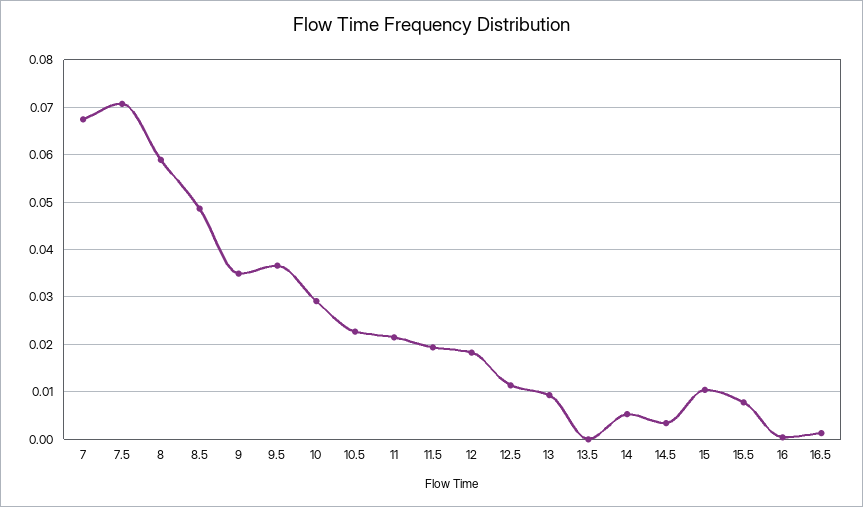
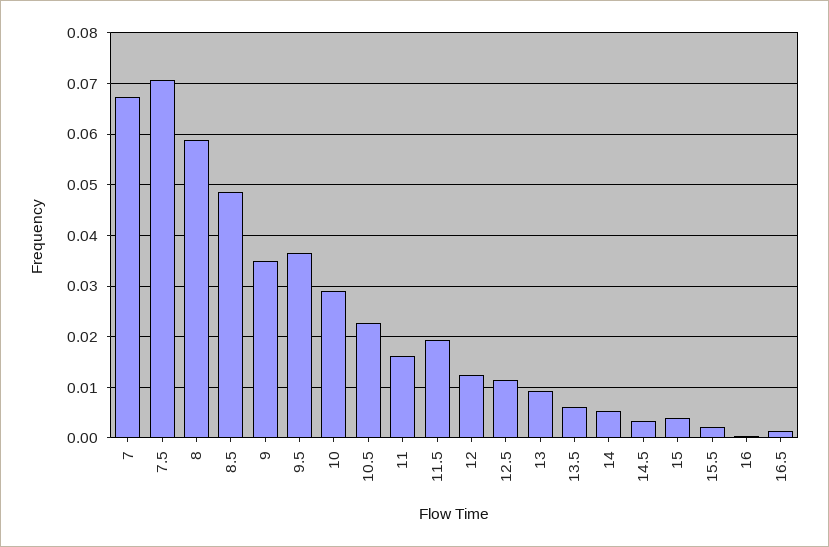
11: 0.022 -> 0.016
12: 0.018 -> 0.012
13.5: 0 -> 0.006
15: 0.01 -> 0.004
15.5: 0.008 -> 0.002

